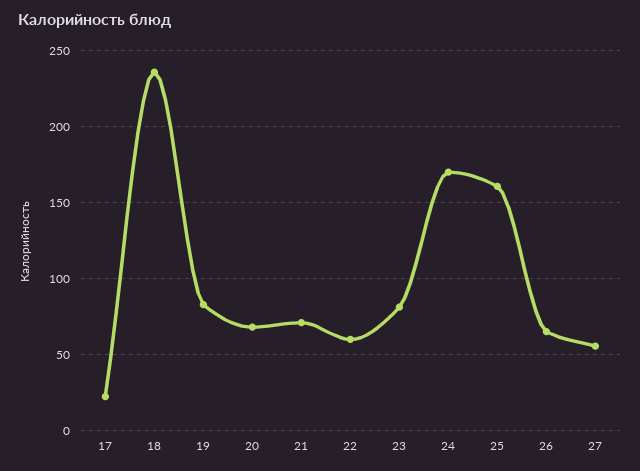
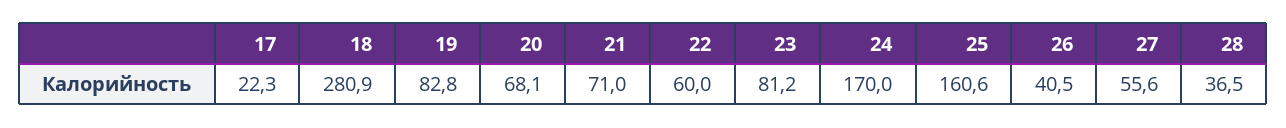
18: 235 -> 280.9
26: 65 -> 40.5
28: none -> 36.5

